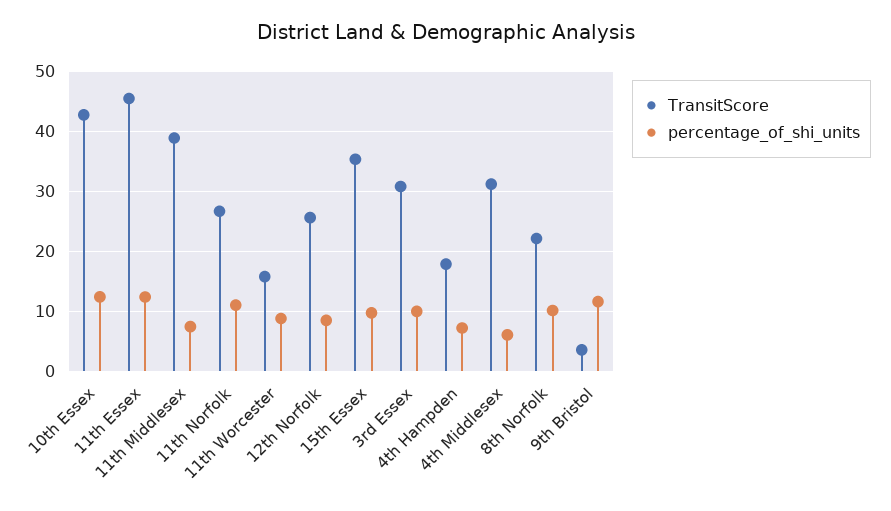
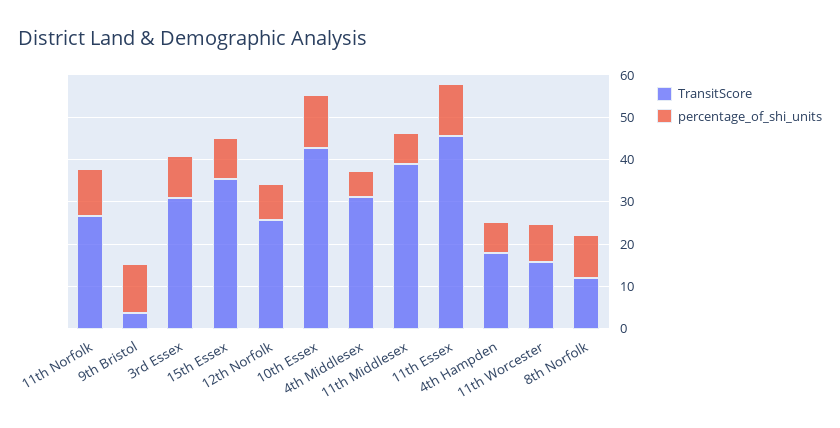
TransitScore, 8th Norfolk: 22 -> 12

